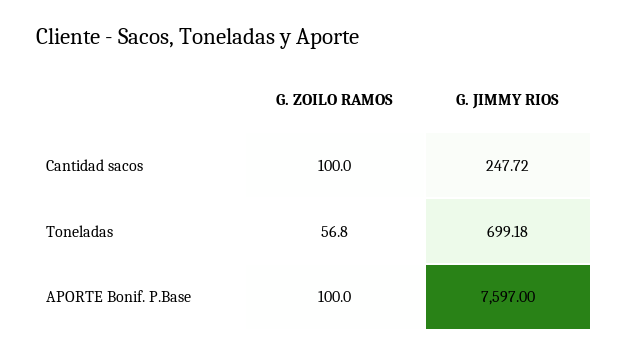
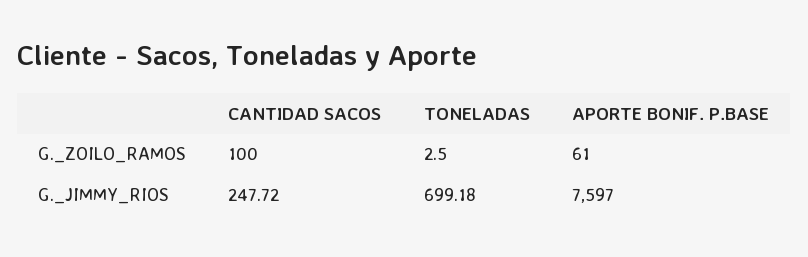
G. ZOILO RAMOS, Toneladas: 56.8 -> 2.5
G. ZOILO RAMOS, APORTE Bonif. P.Base: 100 -> 61

